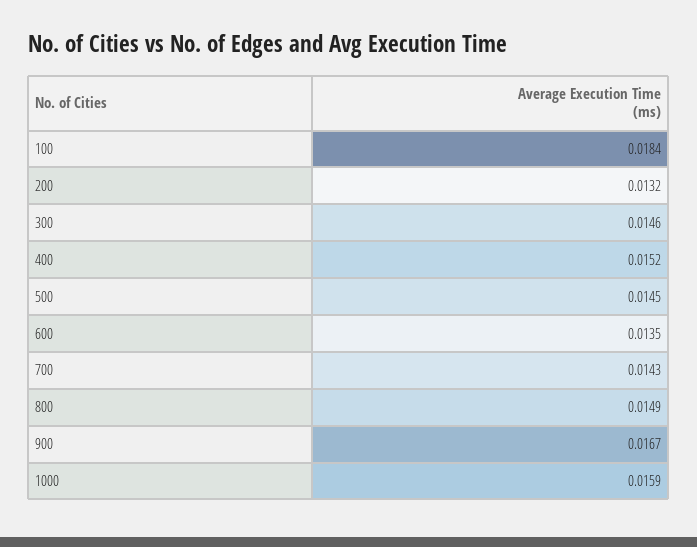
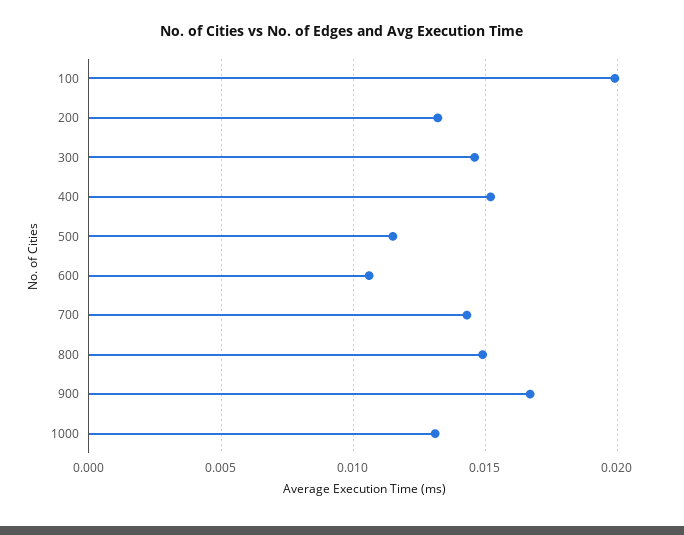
100: 0.0184 -> 0.02
500: 0.0145 -> 0.0115
600: 0.0135 -> 0.0105
1000: 0.0159 -> 0.013

